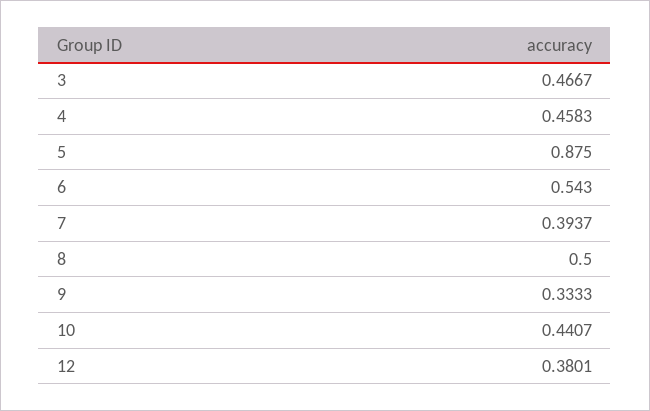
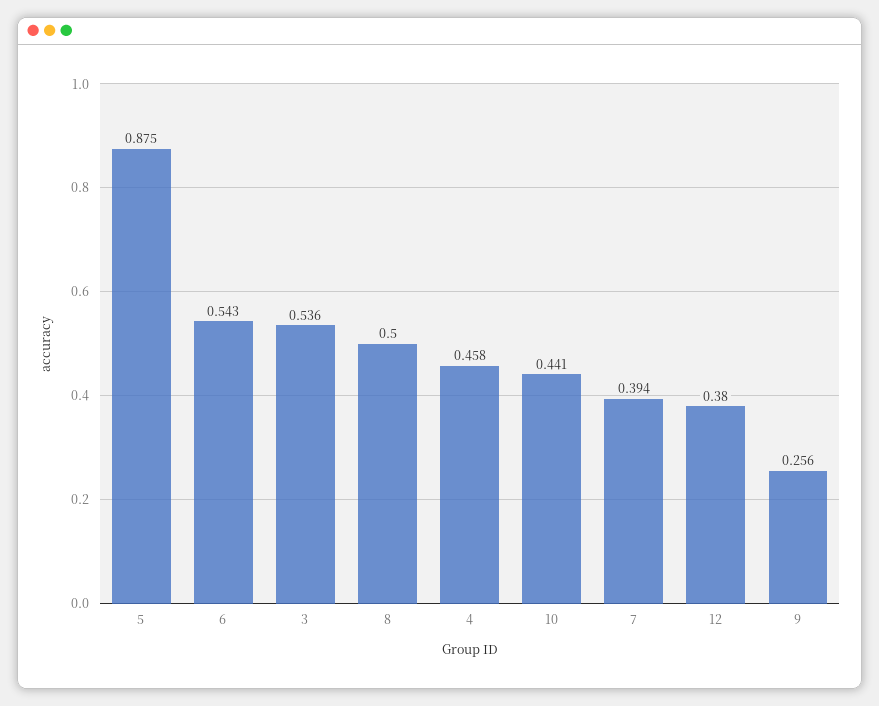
3: 0.4667 -> 0.536
9: 0.3333 -> 0.256

